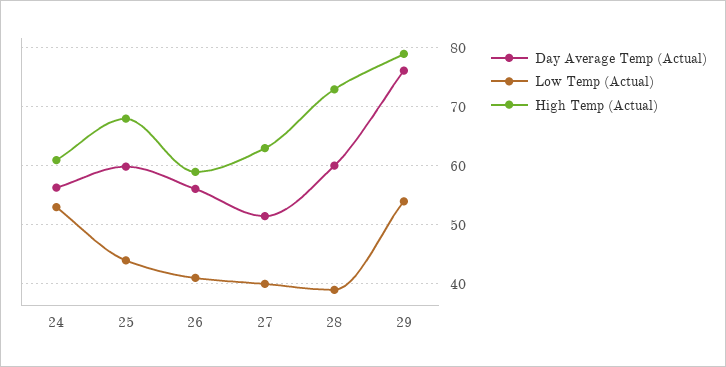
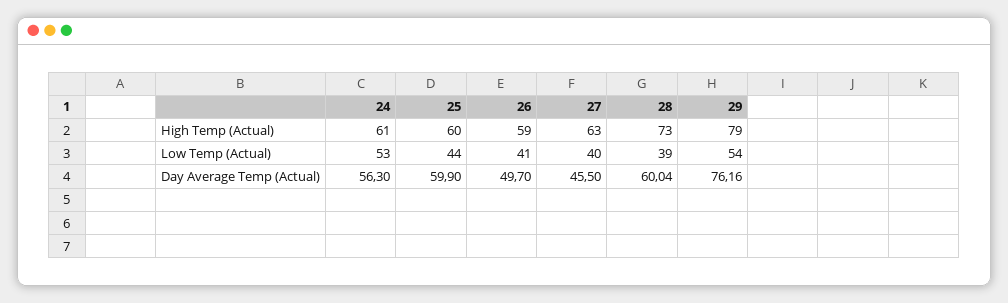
High Temp (Actual), 25: 68 -> 60
Day Average Temp (Actual), 26: 56 -> 49.7
Day Average Temp (Actual), 27: 52 -> 45.5

